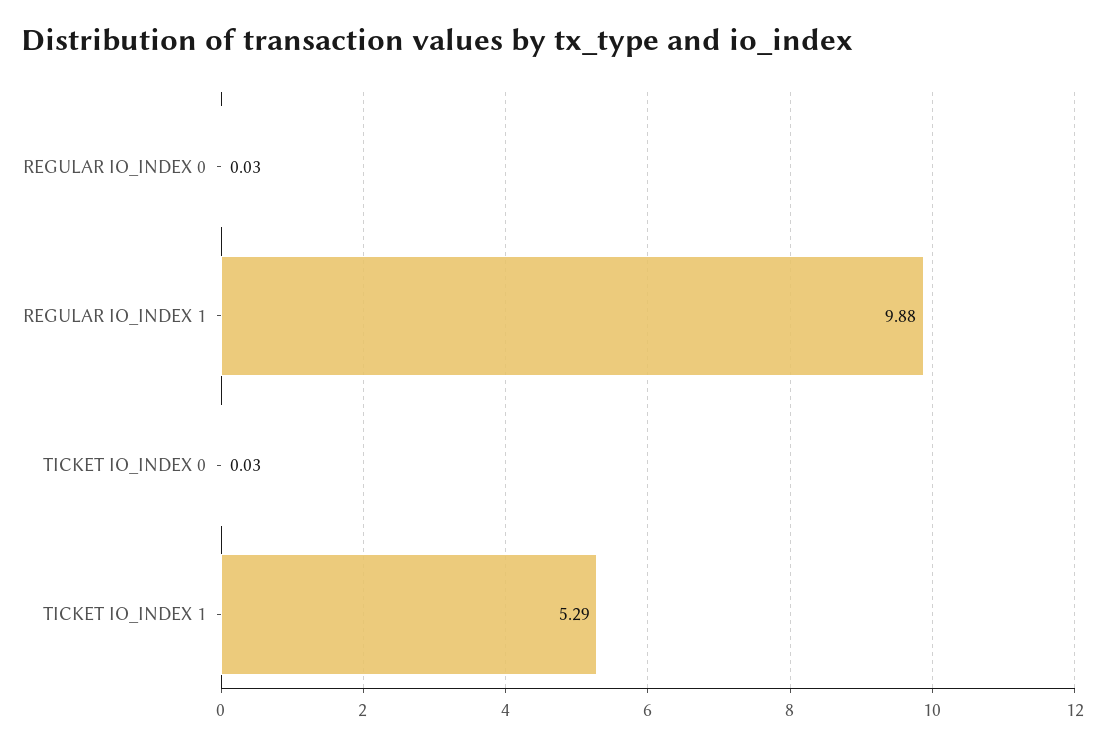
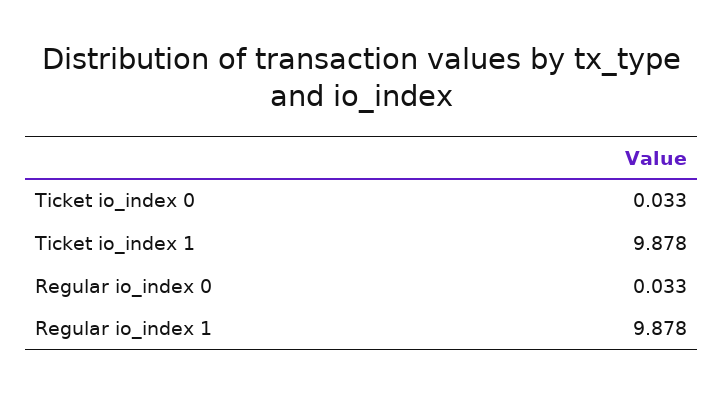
TICKET IO_INDEX 1: 5.29 -> 9.878

